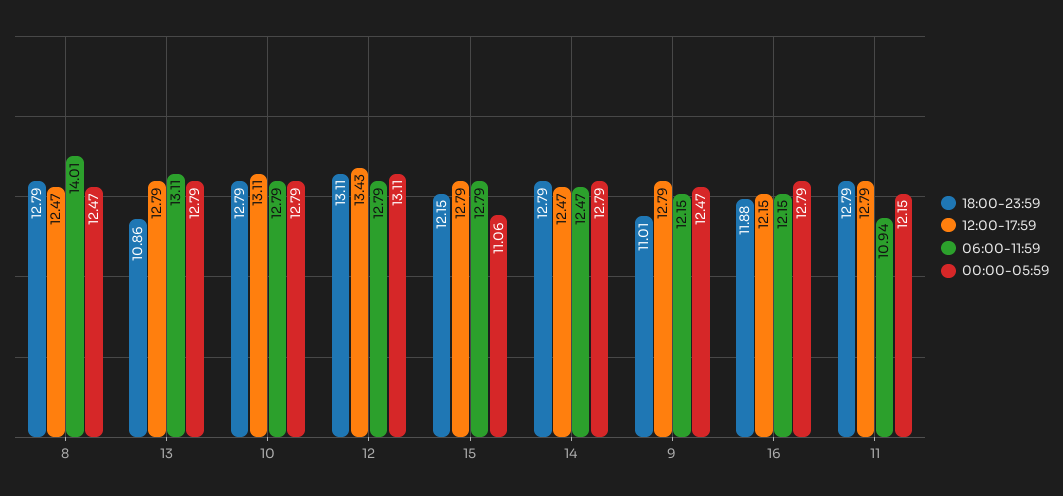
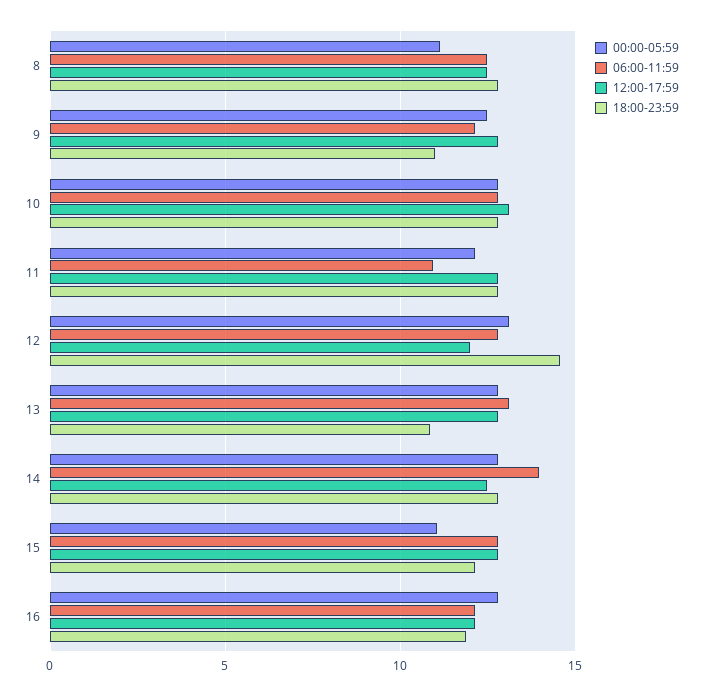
06:00-11:59, 8: 14.01 -> 12.5
00:00-05:59, 8: 12.47 -> 11
18:00-23:59, 12: 13.11 -> 14.5
12:00-17:59, 12: 13.43 -> 12
06:00-11:59, 14: 12.47 -> 14

